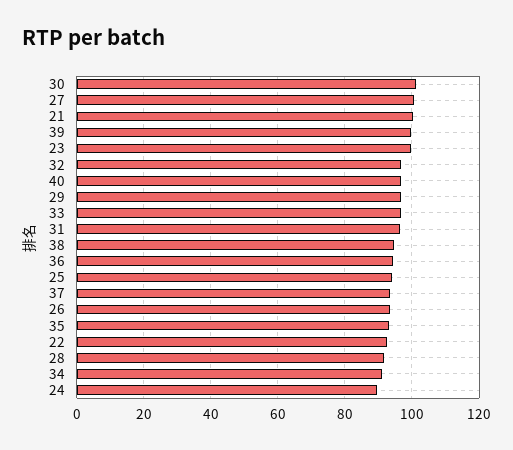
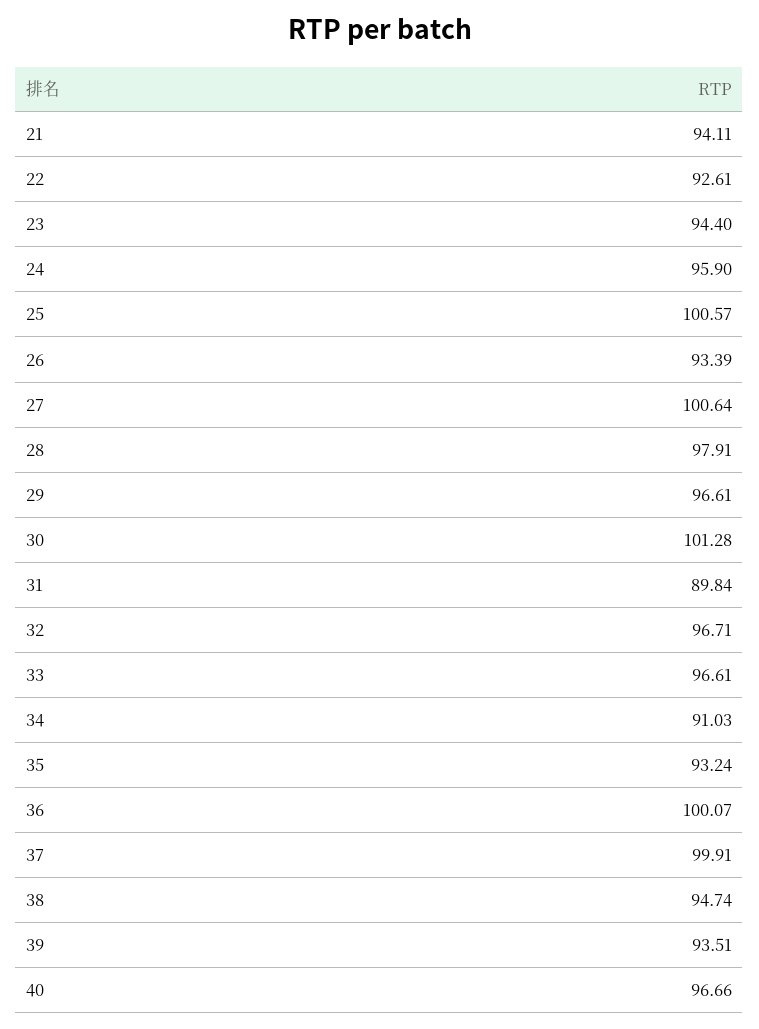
21: 100 -> 94.11
39: 100 -> 93.51
23: 100 -> 94.4
31: 96 -> 89.84
36: 94 -> 100.07
25: 94 -> 100.57
37: 94 -> 99.91
28: 92 -> 97.91
24: 90 -> 95.9

